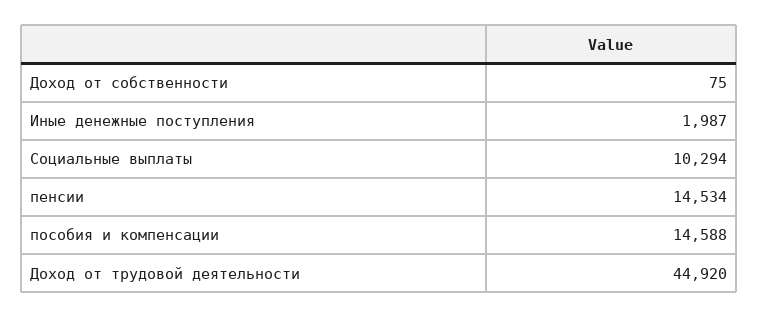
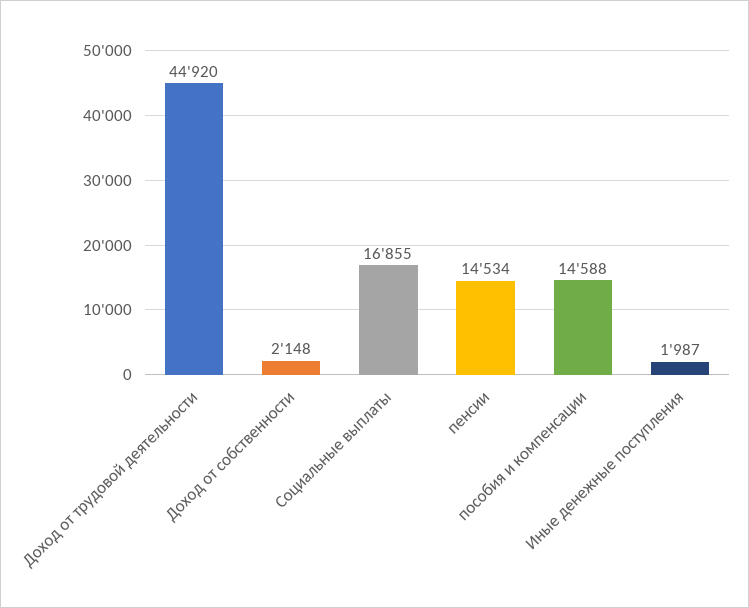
Доход от собственности: 75 -> 2148
Социальные выплаты: 10294 -> 16855

